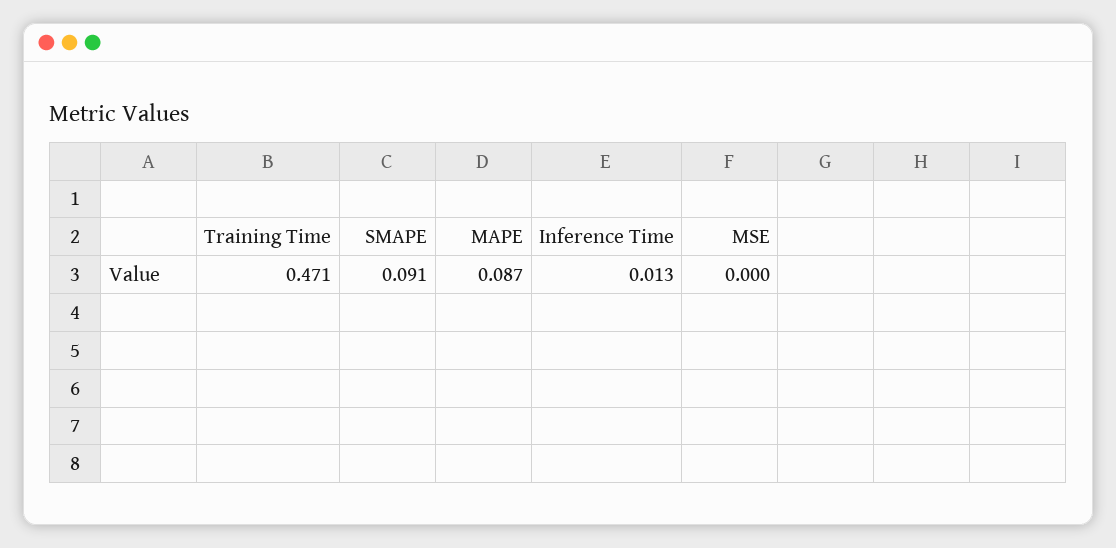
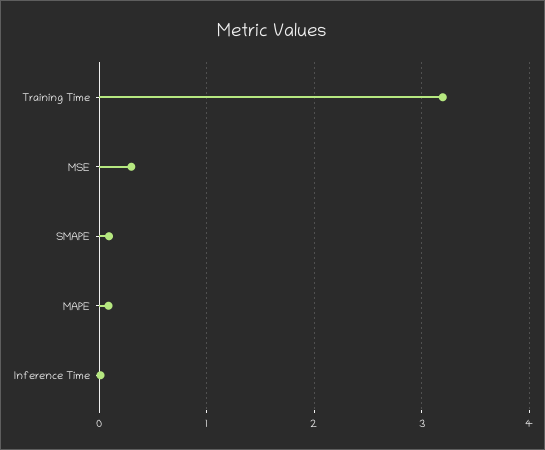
Training Time: 0.471 -> 3.2
MSE: 0 -> 0.3

